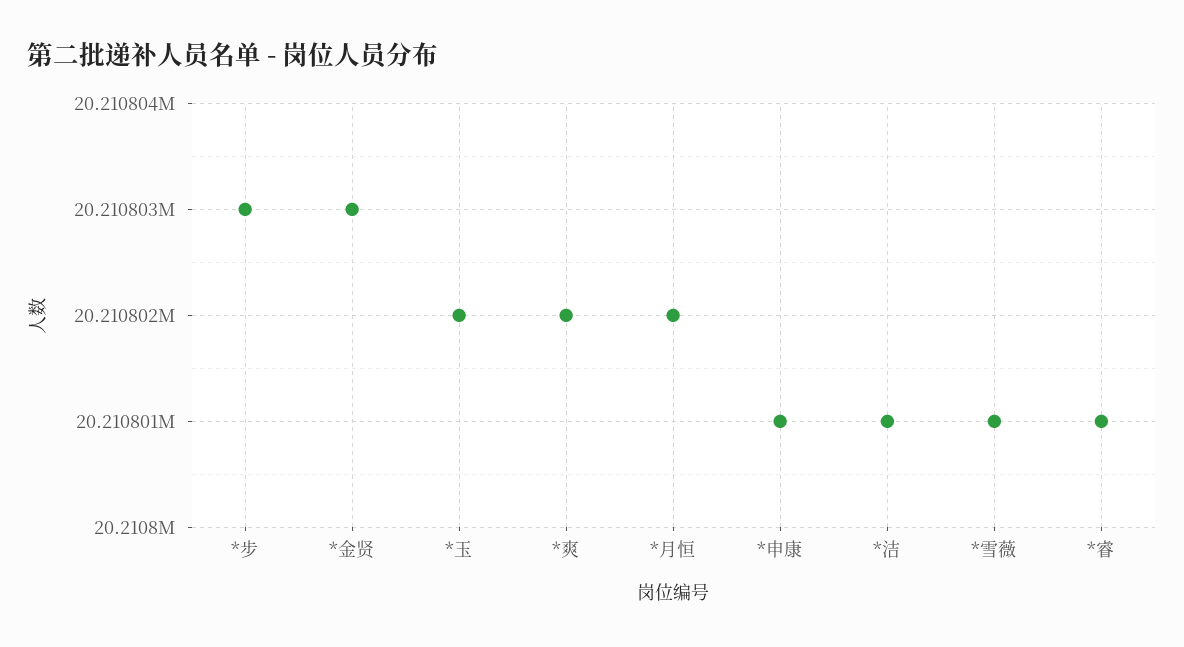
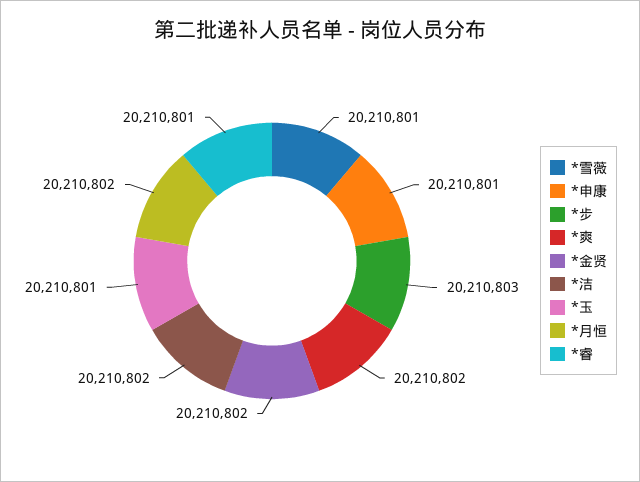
*金贤: 20210803 -> 20210802
*玉: 20210802 -> 20210801
*洁: 20210801 -> 20210802

